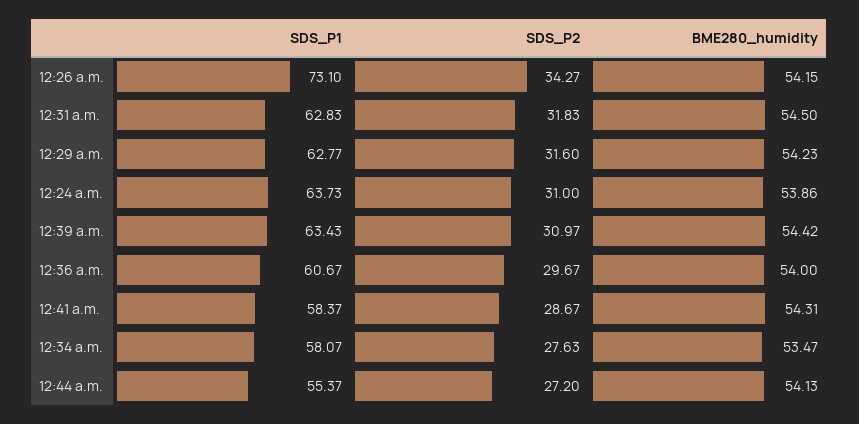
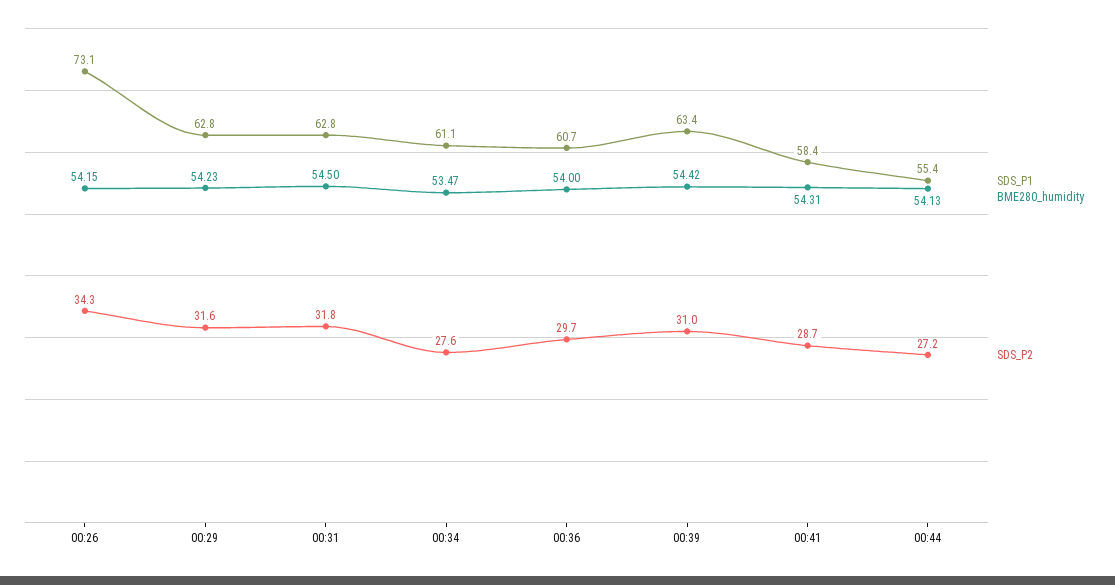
SDS_P1, 12:24 a.m.: 63.73 -> none
SDS_P2, 12:24 a.m.: 31 -> none
BME280_humidity, 12:24 a.m.: 53.86 -> none
SDS_P1, 12:34 a.m.: 58.07 -> 61.1

